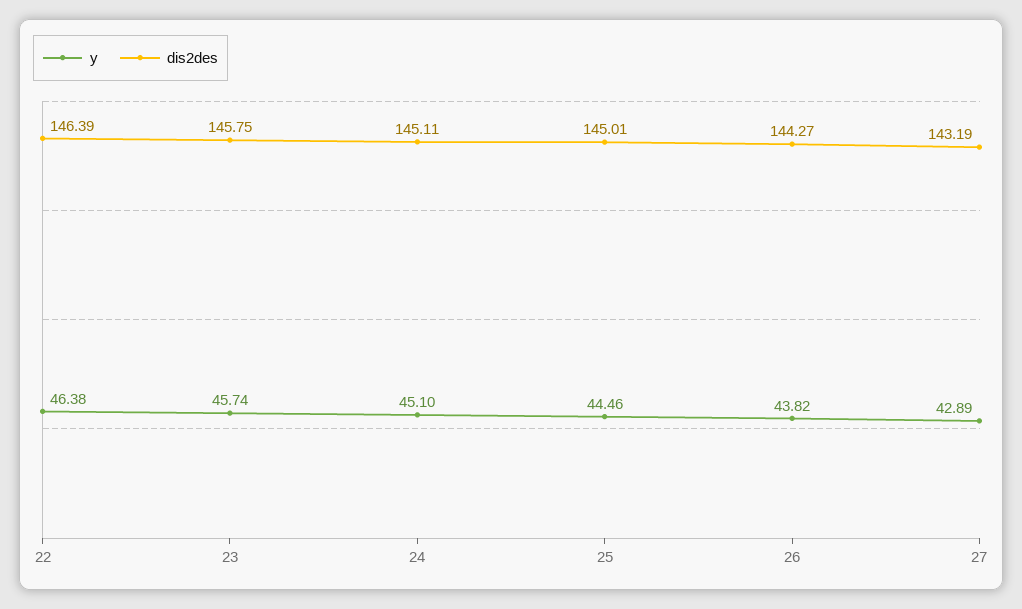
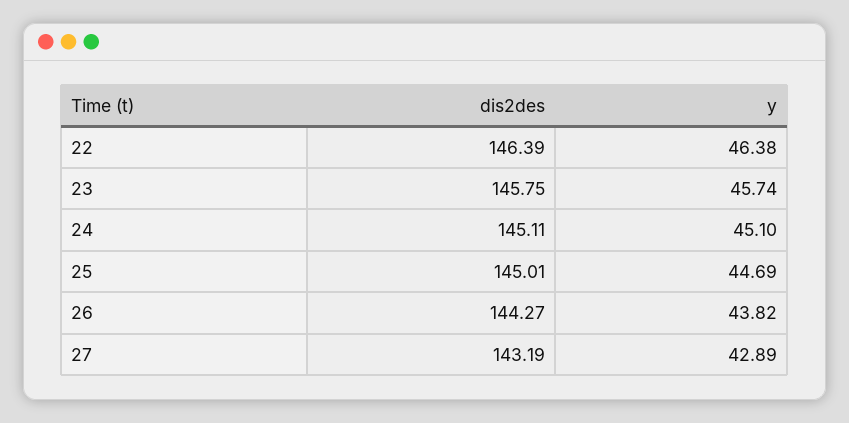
y, 25: 44.46 -> 44.69

